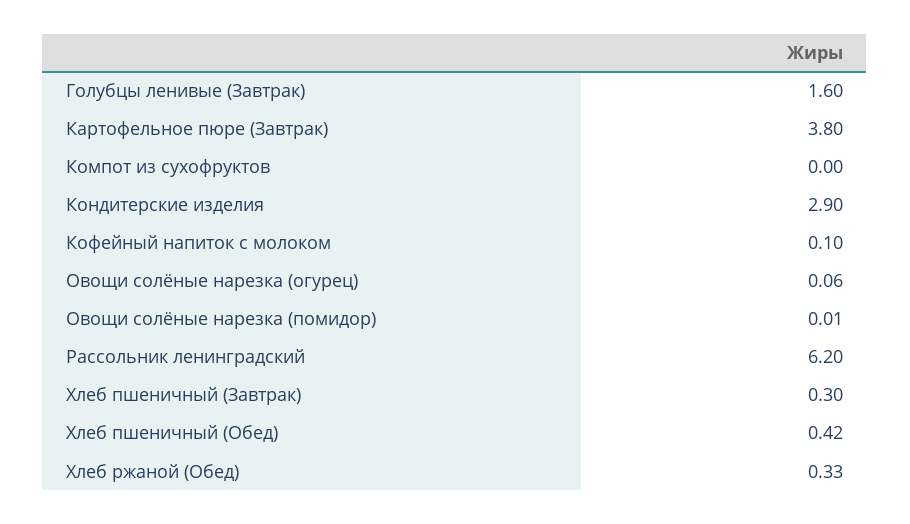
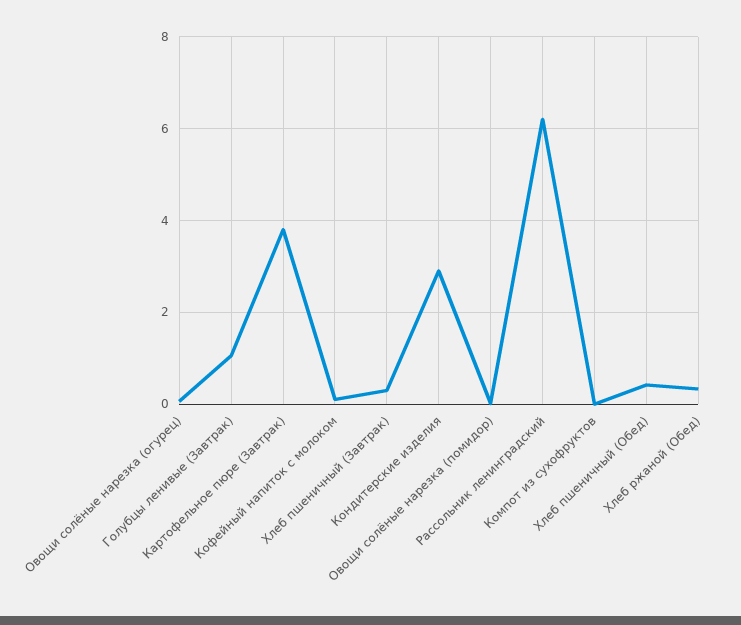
Голубцы ленивые (Завтрак): 1.6 -> 1

